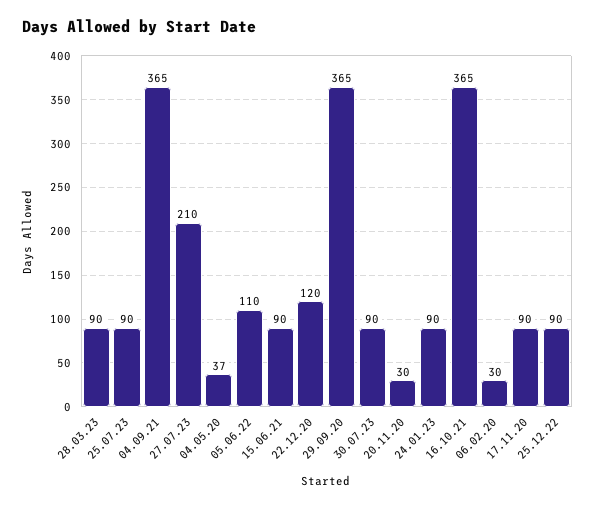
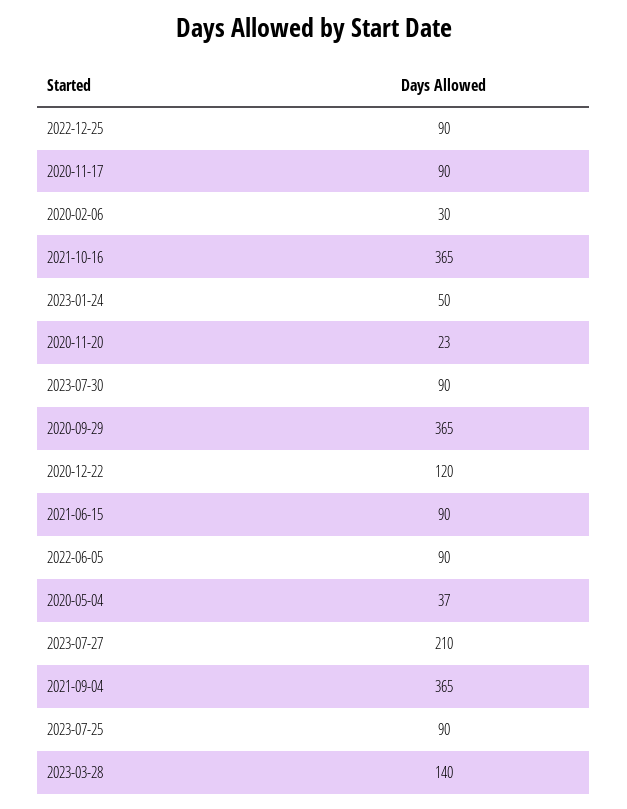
28.03.23: 90 -> 140
05.06.22: 110 -> 90
20.11.20: 30 -> 23
24.01.23: 90 -> 50

